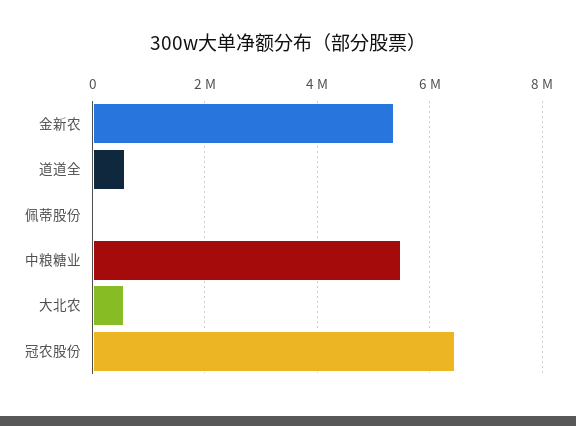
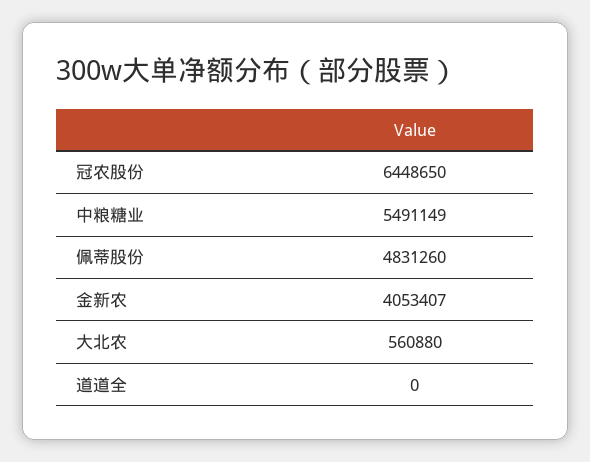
金新农: 5400000 -> 4053407
道道全: 600000 -> 0
佩蒂股份: 0 -> 4831260

